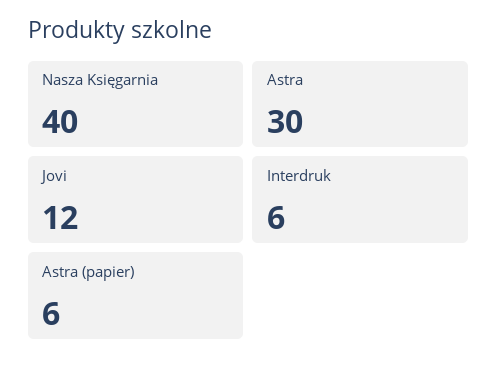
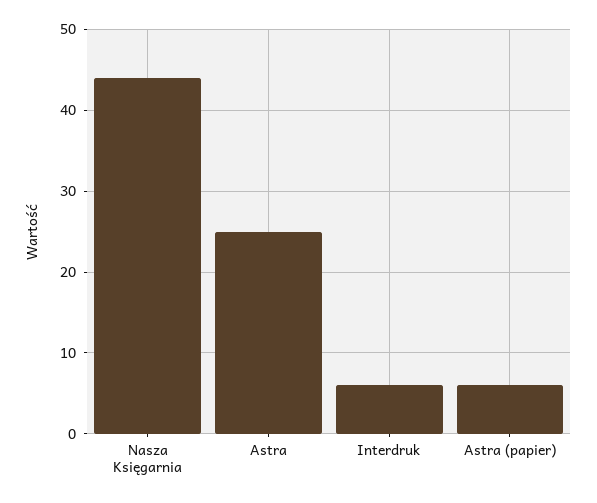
Nasza Księgarnia: 40 -> 44
Astra: 30 -> 25
Jovi: 12 -> none

